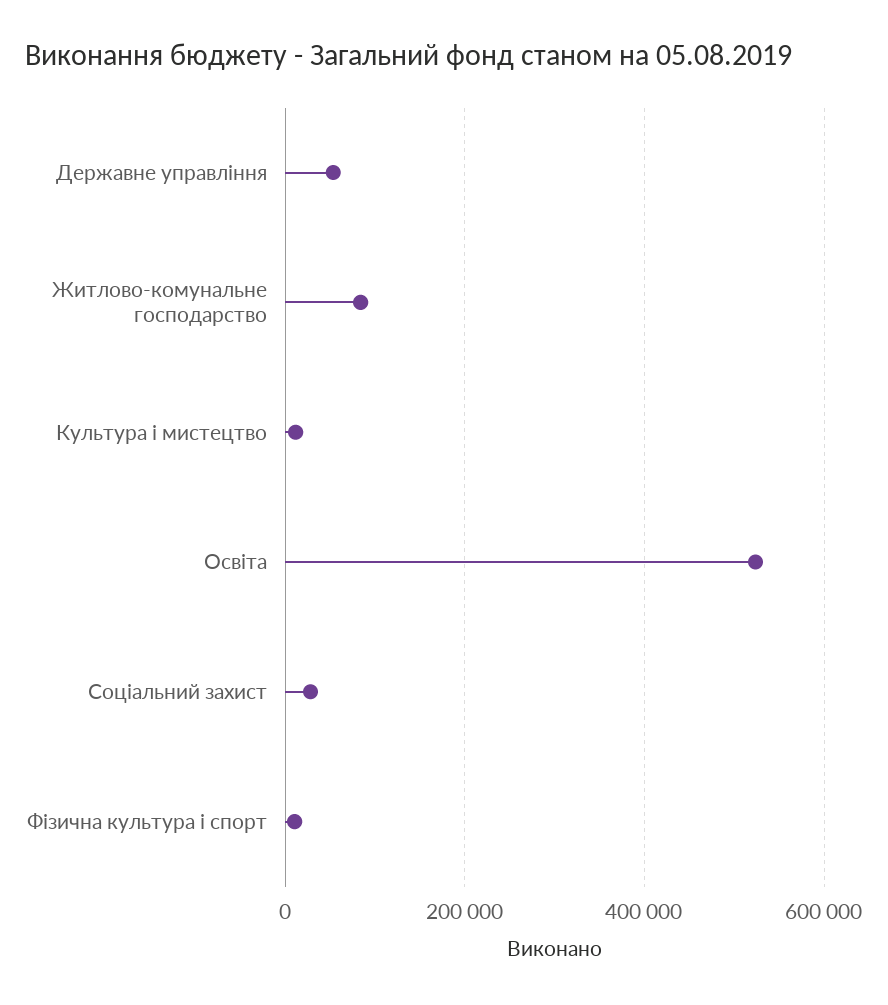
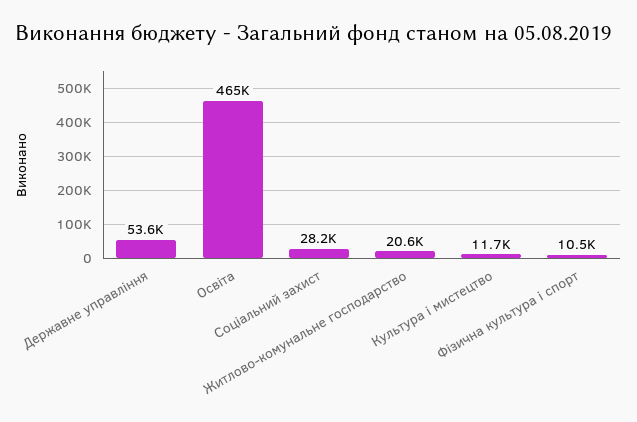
Житлово-комунальне господарство: 80000 -> 20600
Освіта: 520000 -> 465000

